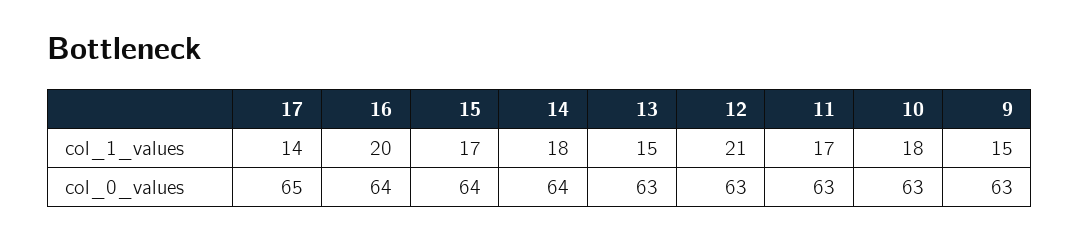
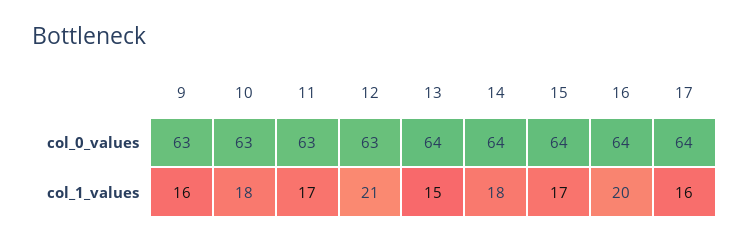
17, col_1_values: 14 -> 16
9, col_1_values: 15 -> 16
17, col_0_values: 65 -> 64
13, col_0_values: 63 -> 64

